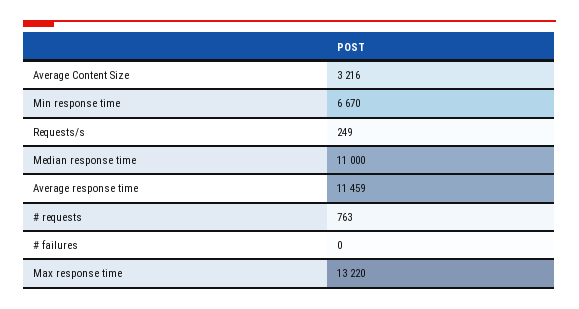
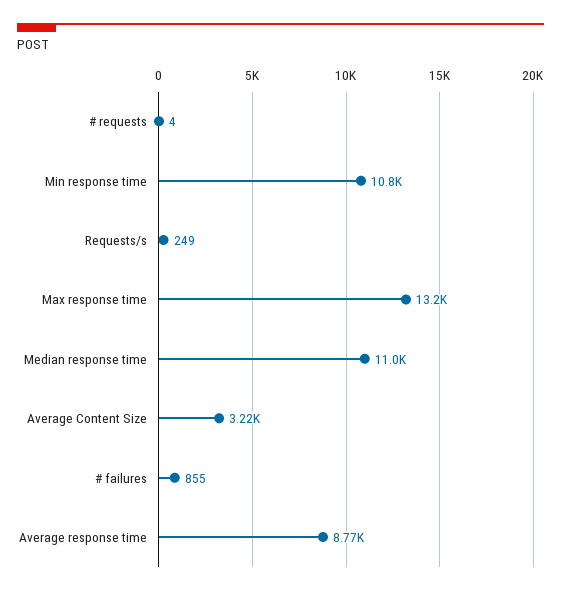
Min response time: 6670 -> 10800
Average response time: 11459 -> 8770
# requests: 763 -> 4
# failures: 0 -> 855

